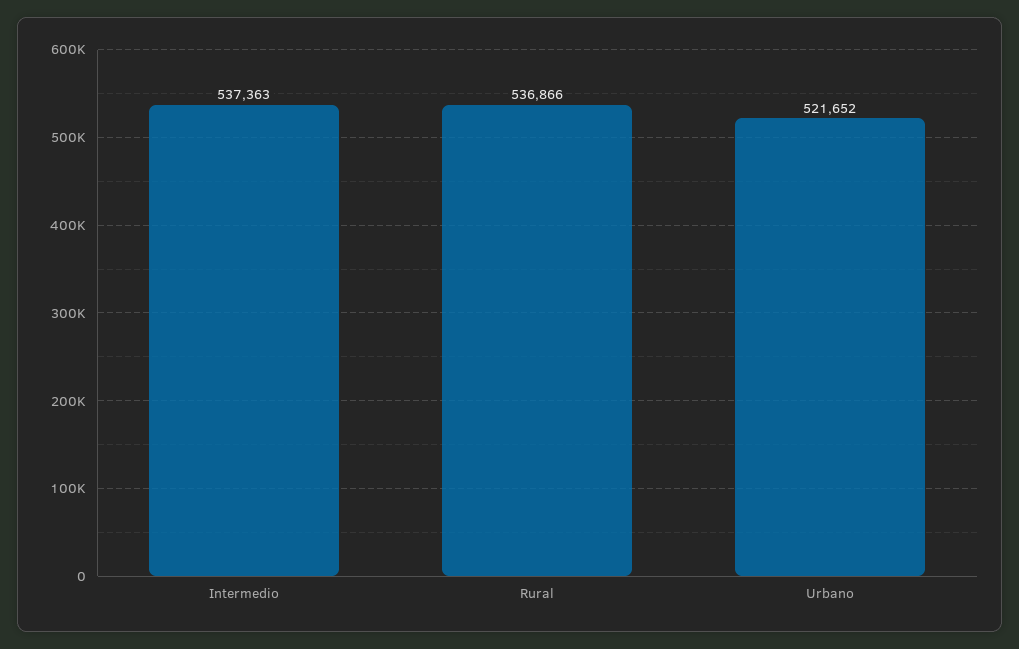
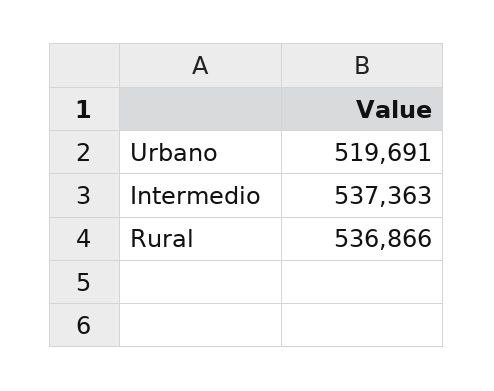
Urbano: 521652 -> 519691

